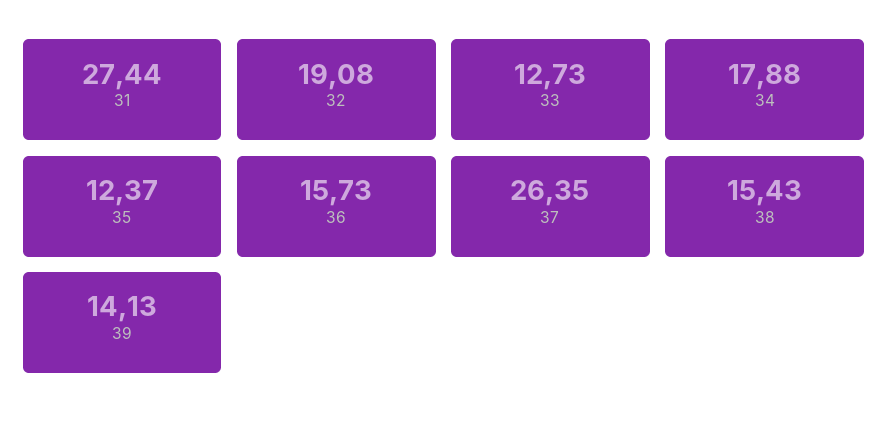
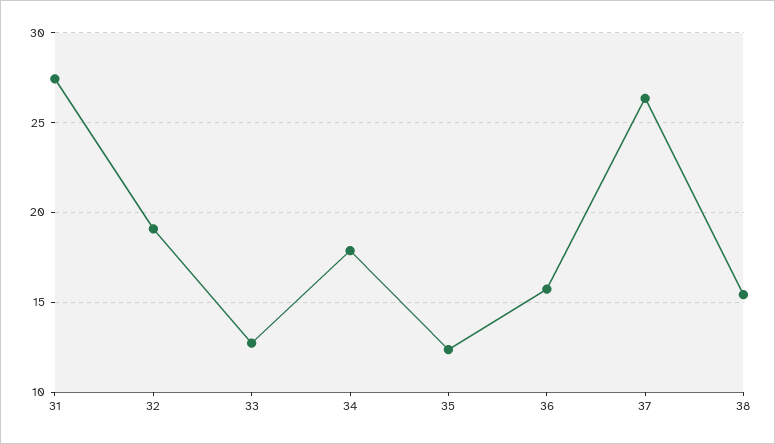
39: 14.13 -> none

